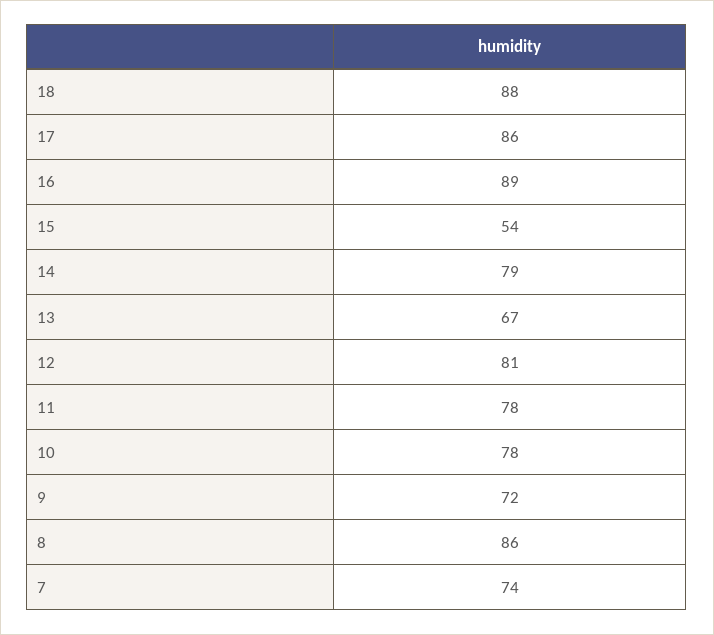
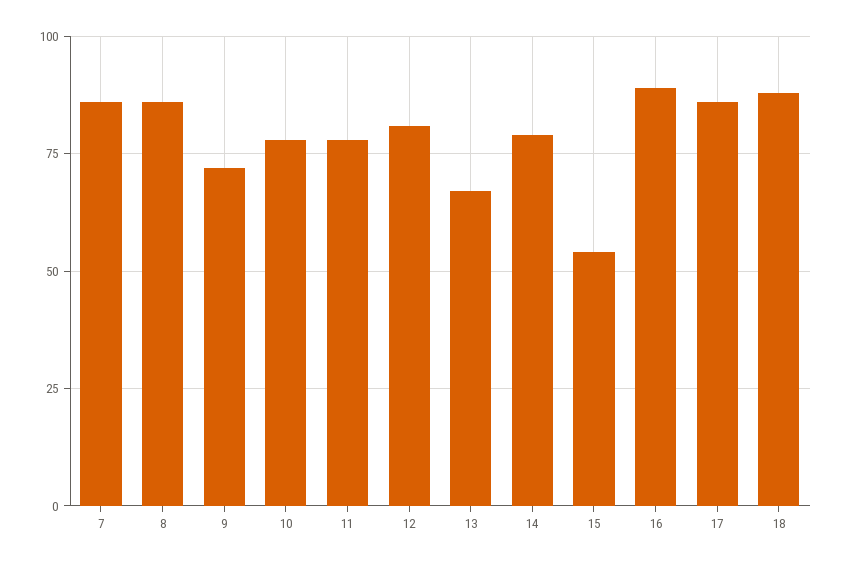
7: 74 -> 85

